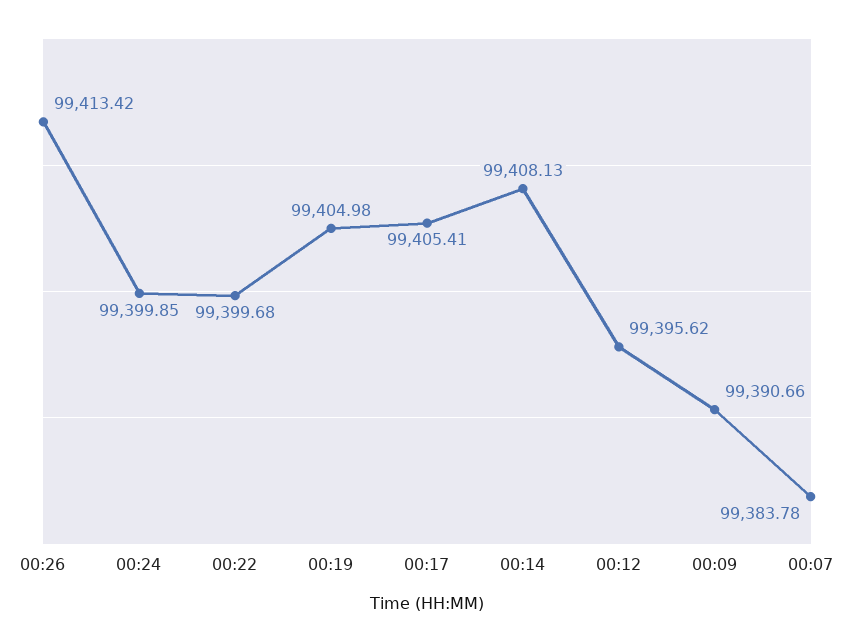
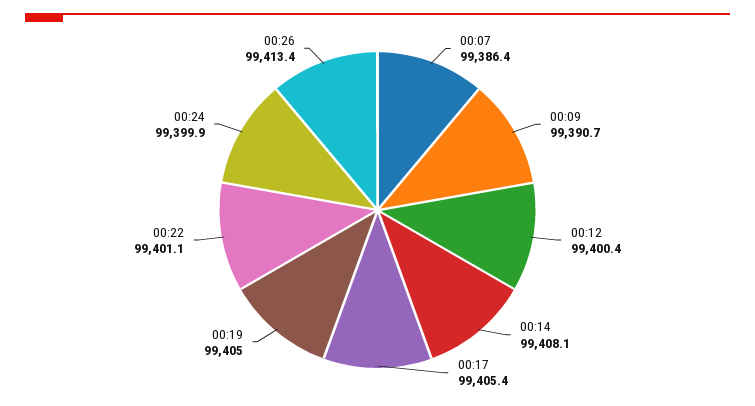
00:22: 99399.68 -> 99401.1
00:12: 99395.62 -> 99400.4
00:07: 99383.78 -> 99386.4

